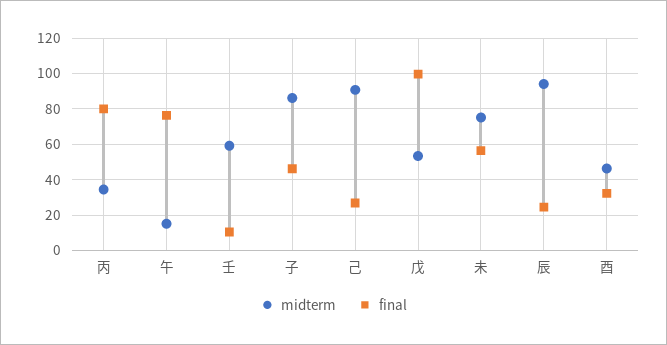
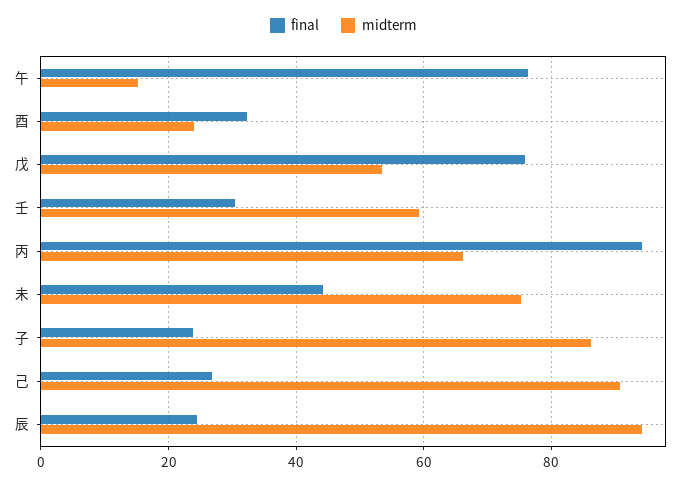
midterm, 丙: 35 -> 66
final, 丙: 80 -> 94
final, 壬: 10 -> 30
final, 子: 45 -> 24
final, 戊: 100 -> 76
final, 未: 55 -> 44
midterm, 酉: 45 -> 24

